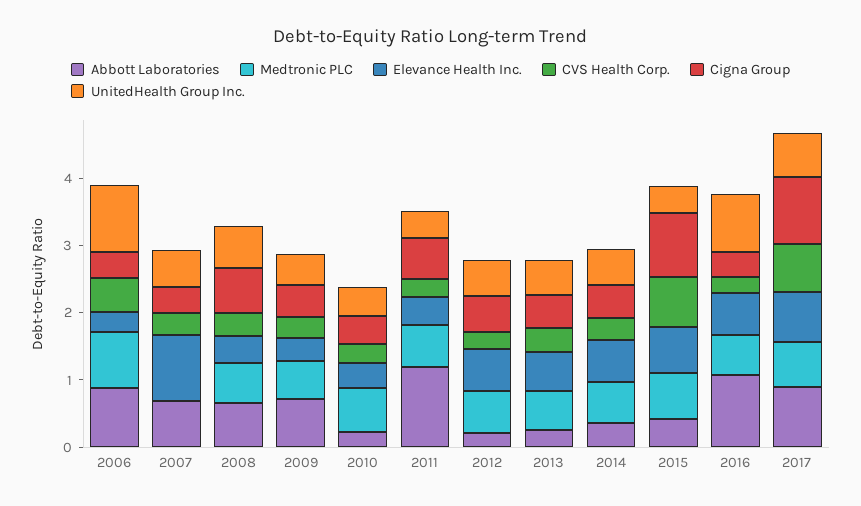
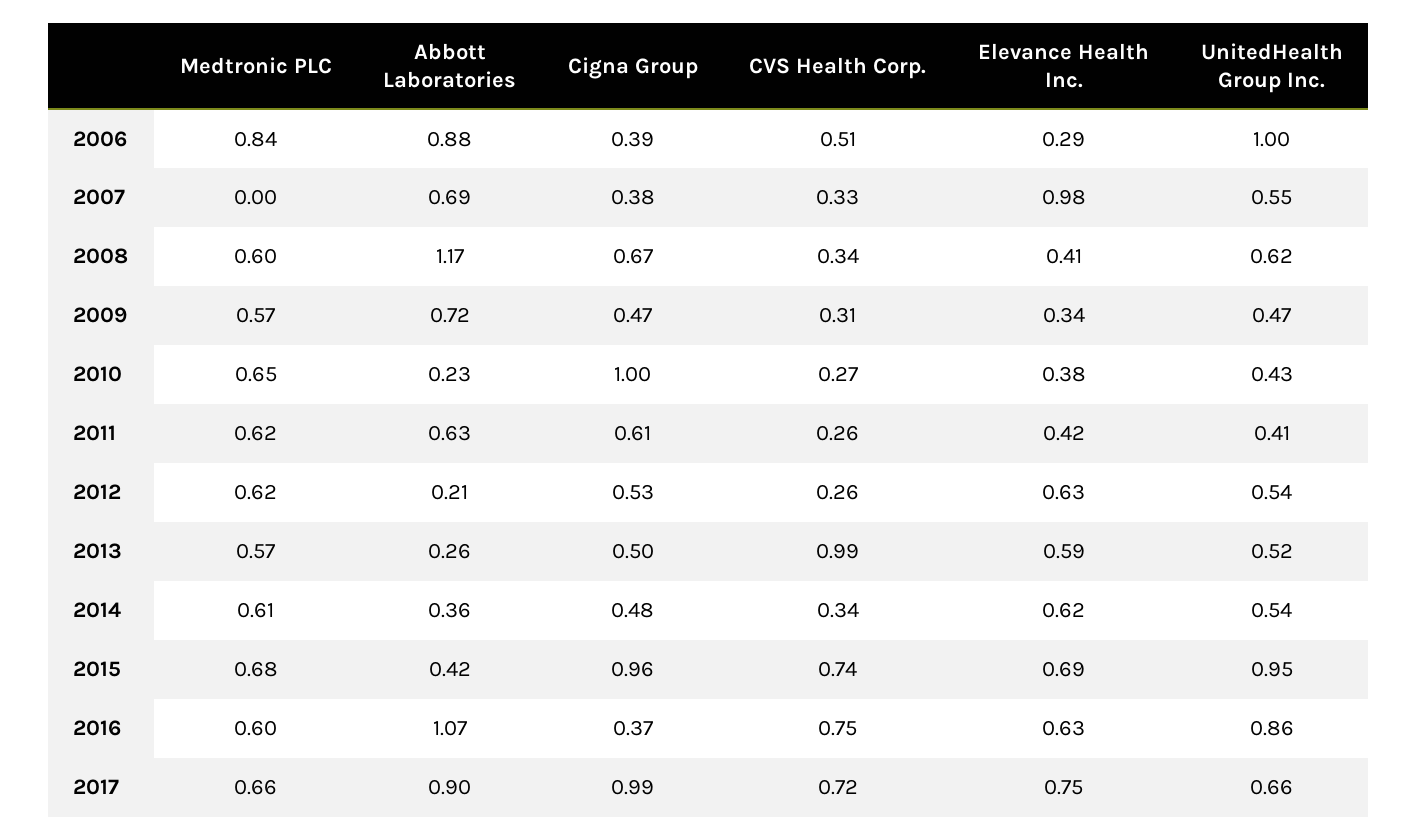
Abbott Laboratories, 2008: 0.6 -> 1.17
Cigna Group, 2010: 0.4 -> 1
Abbott Laboratories, 2011: 1.2 -> 0.63
CVS Health Corp., 2013: 0.4 -> 0.99
UnitedHealth Group Inc., 2015: 0.4 -> 0.95
CVS Health Corp., 2016: 0.2 -> 0.75

